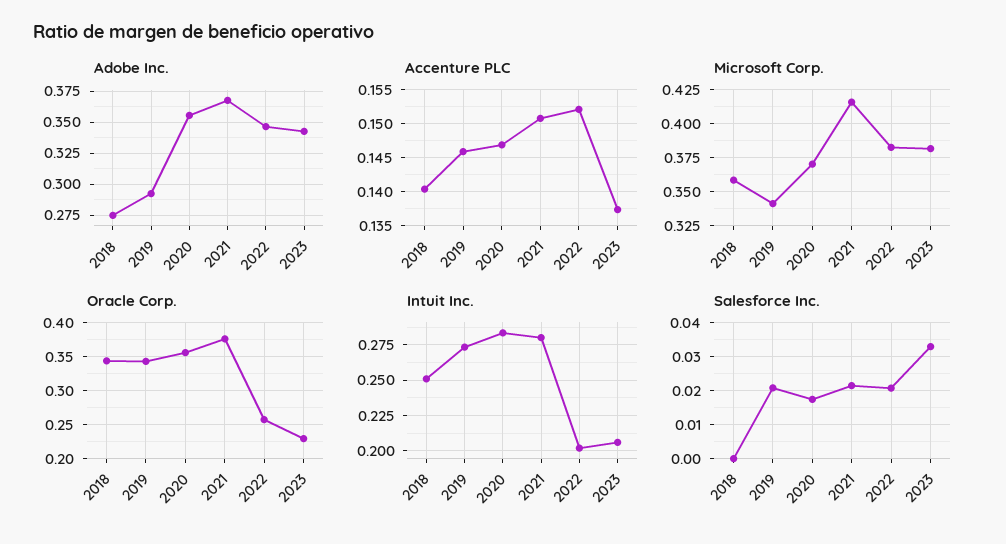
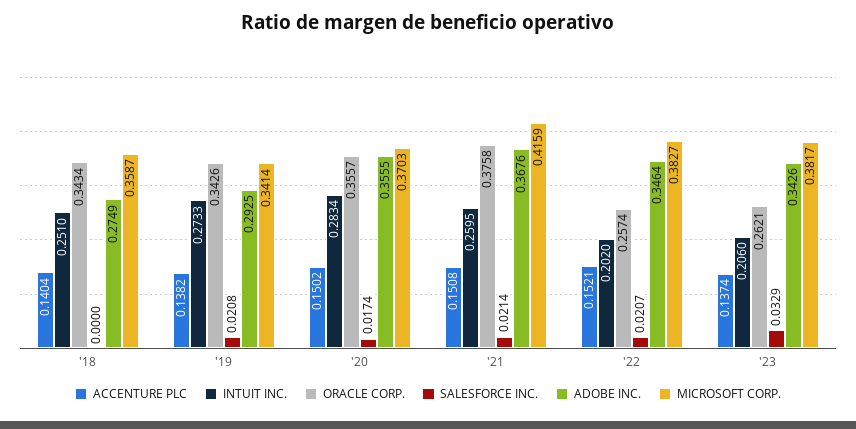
Accenture PLC, 2019: 0.146 -> 0.1382
Accenture PLC, 2020: 0.147 -> 0.1502
Oracle Corp., 2023: 0.23 -> 0.2621
Intuit Inc., 2021: 0.28 -> 0.2595

